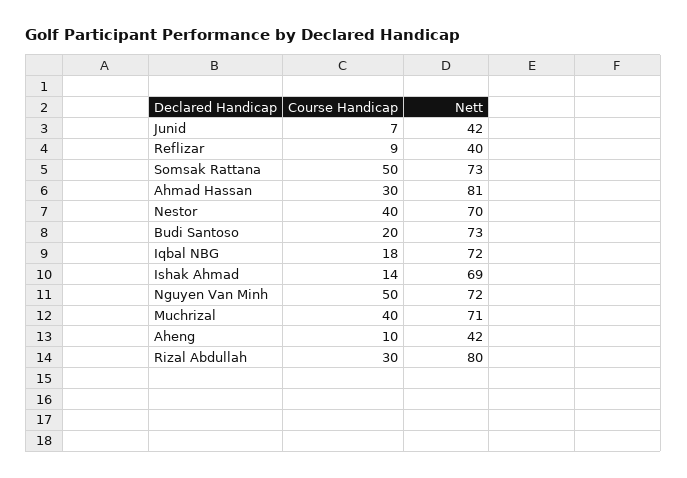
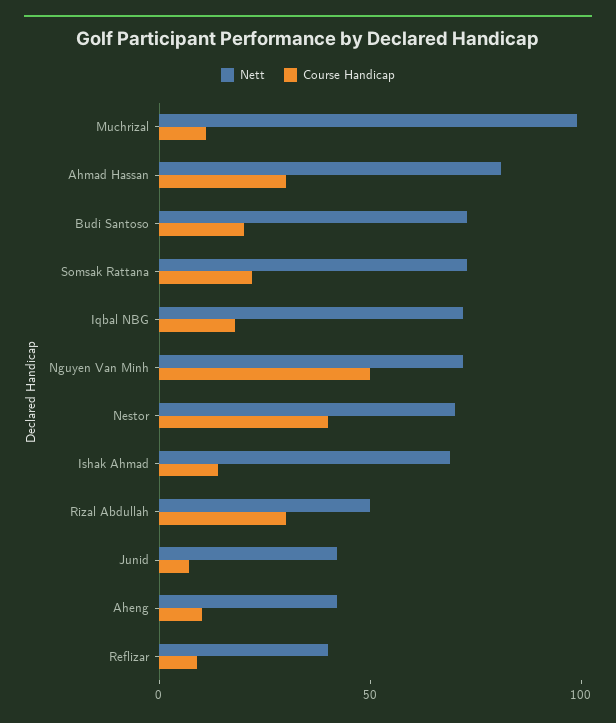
Course Handicap, Somsak Rattana: 50 -> 20
Course Handicap, Muchrizal: 40 -> 10
Nett, Muchrizal: 71 -> 100
Nett, Rizal Abdullah: 80 -> 50

